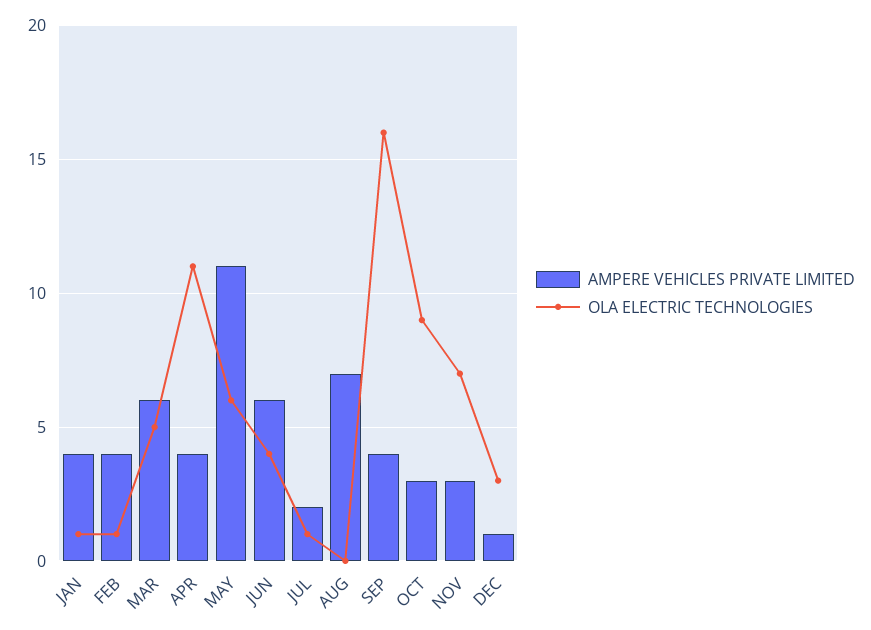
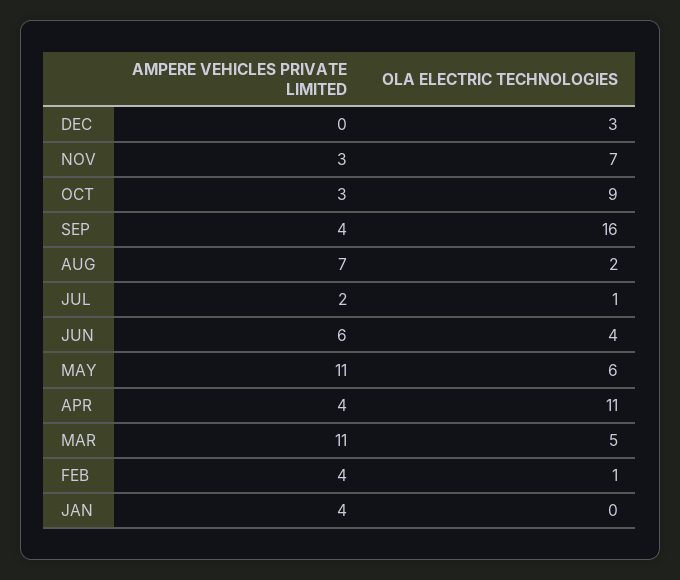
OLA ELECTRIC TECHNOLOGIES, JAN: 1 -> 0
AMPERE VEHICLES PRIVATE LIMITED, MAR: 6 -> 11
OLA ELECTRIC TECHNOLOGIES, AUG: 0 -> 2
AMPERE VEHICLES PRIVATE LIMITED, DEC: 1 -> 0

